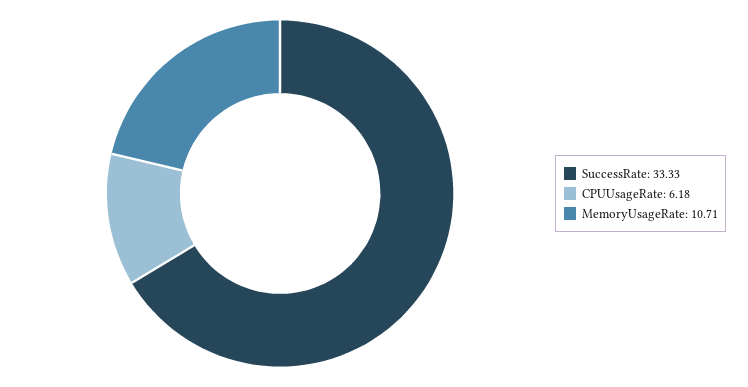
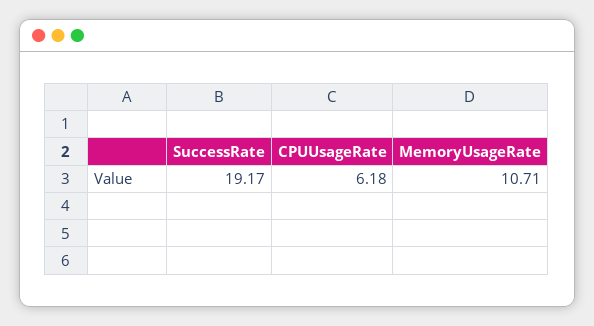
SuccessRate: 33.33 -> 19.17

